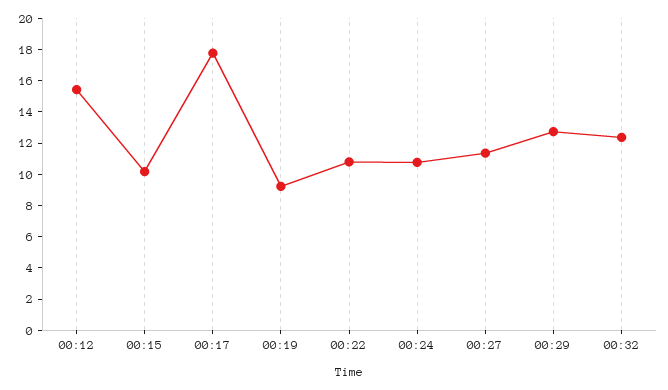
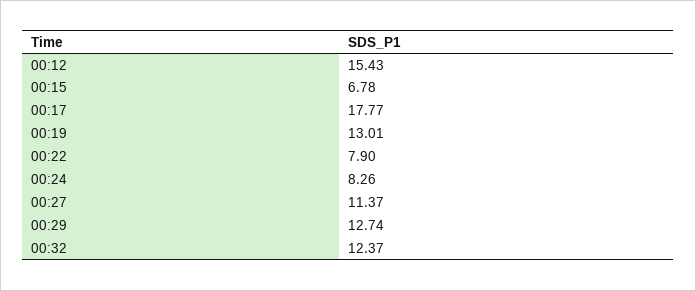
00:15: 10 -> 6.78
00:19: 9 -> 13.01
00:22: 11 -> 7.9
00:24: 11 -> 8.26

